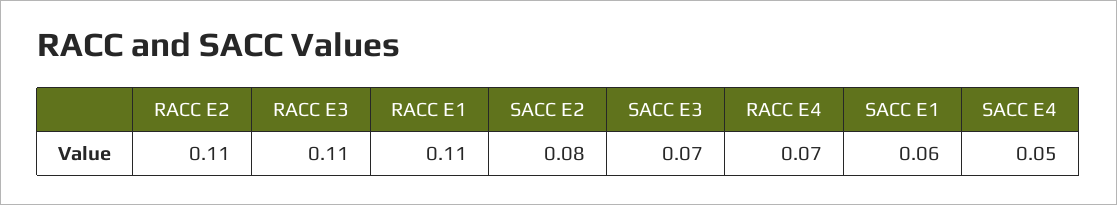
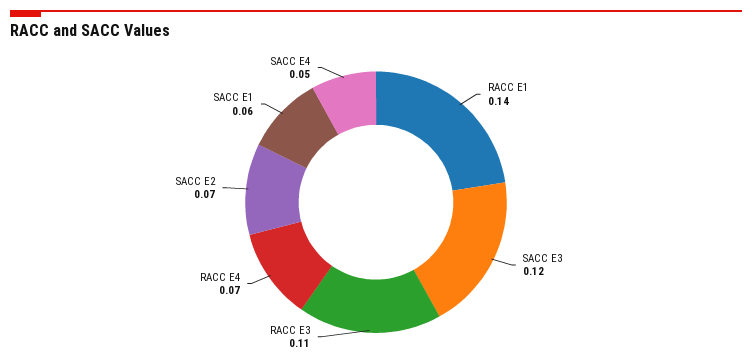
RACC E2: 0.11 -> none
RACC E1: 0.11 -> 0.14
SACC E2: 0.08 -> 0.07
SACC E3: 0.07 -> 0.12

